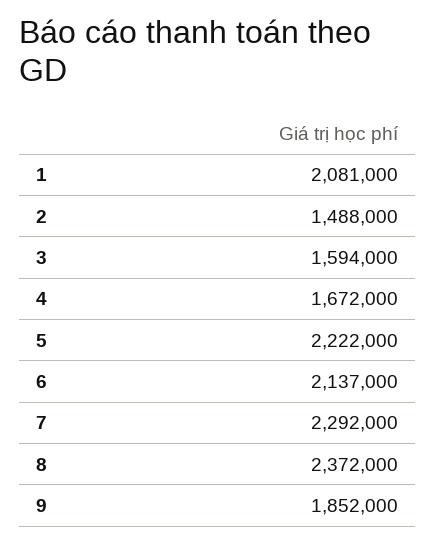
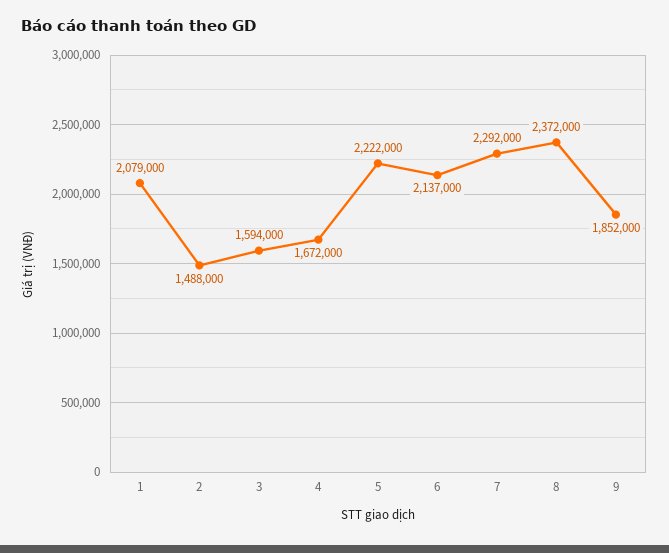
1: 2081000 -> 2079000

